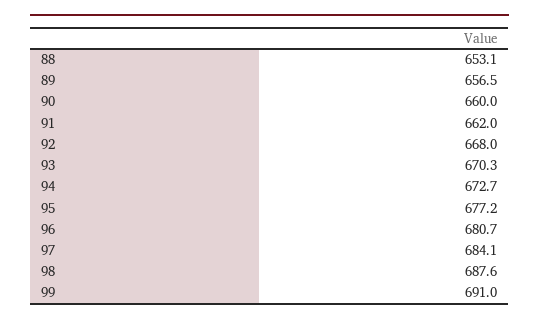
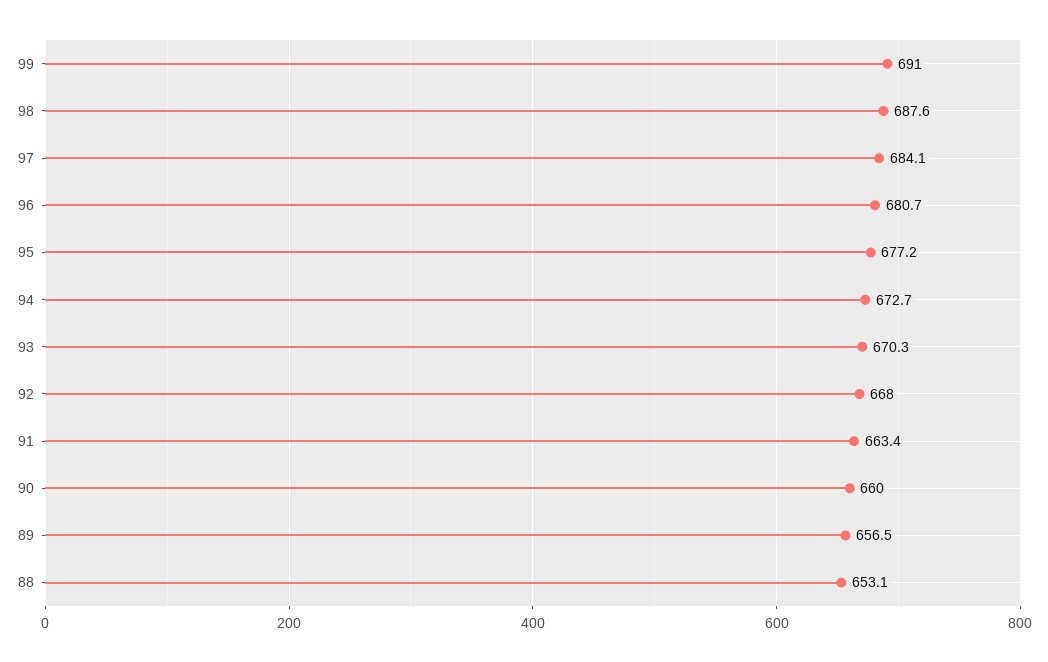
91: 662 -> 663.4

